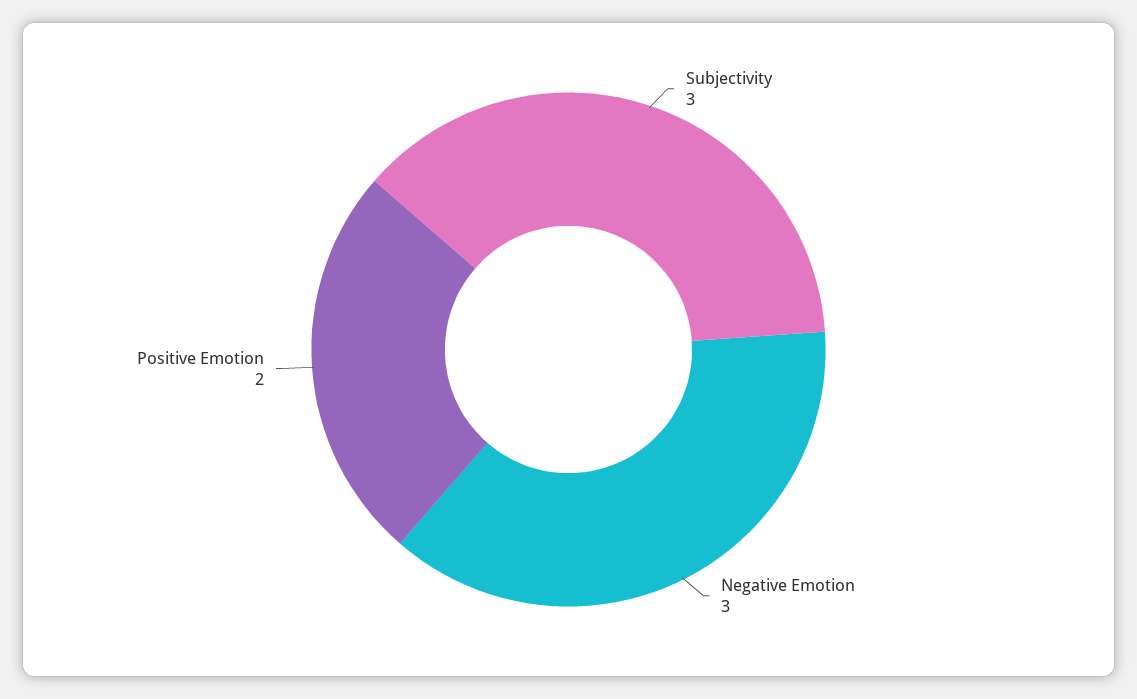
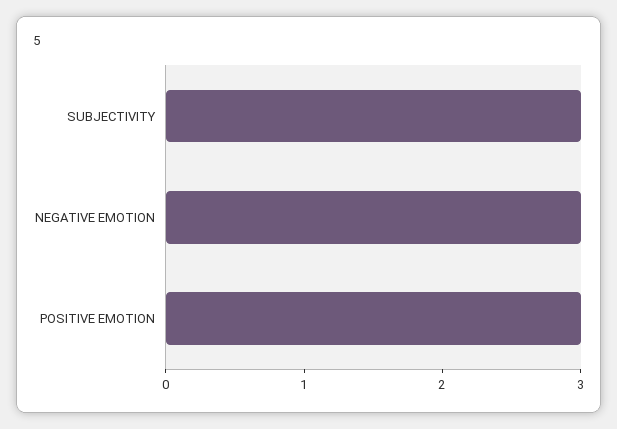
Positive Emotion: 2 -> 3

